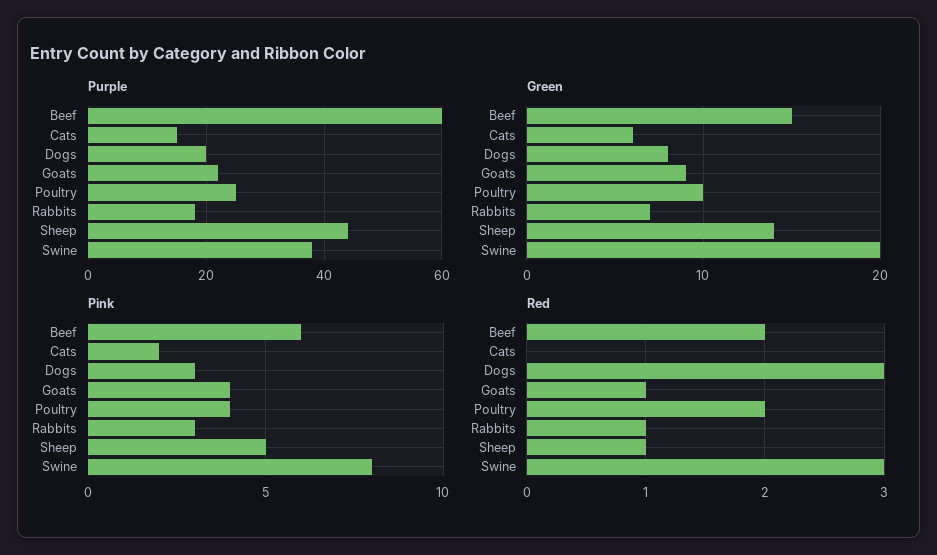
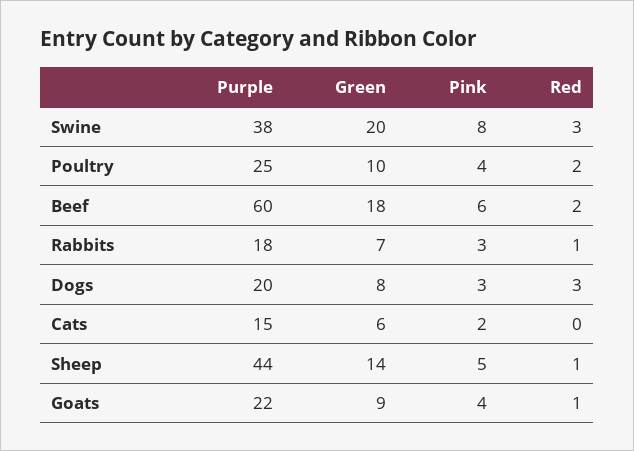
Green, Beef: 15 -> 18

